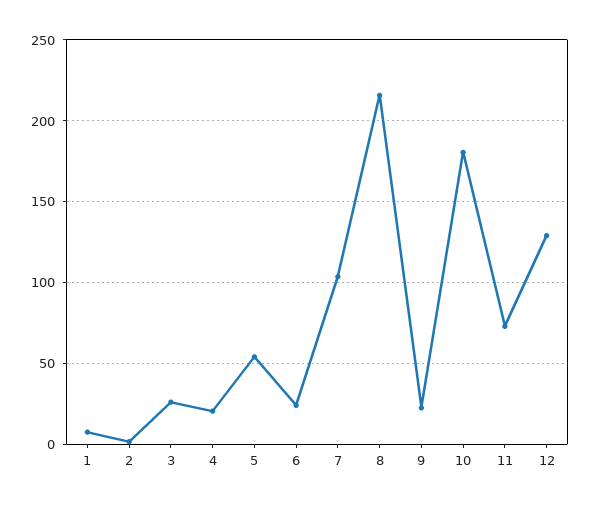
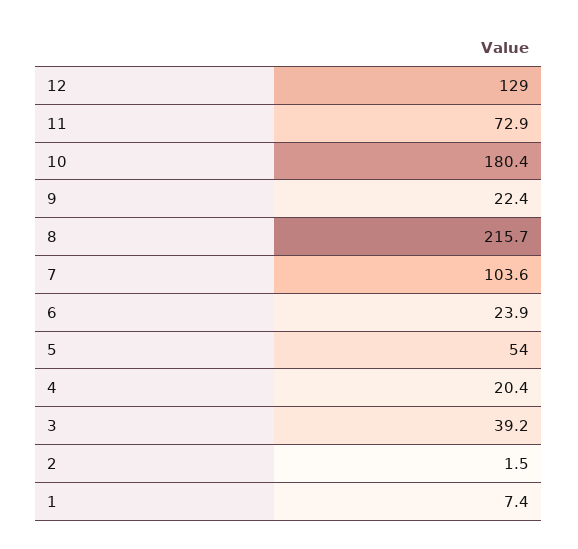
3: 25 -> 39.2

